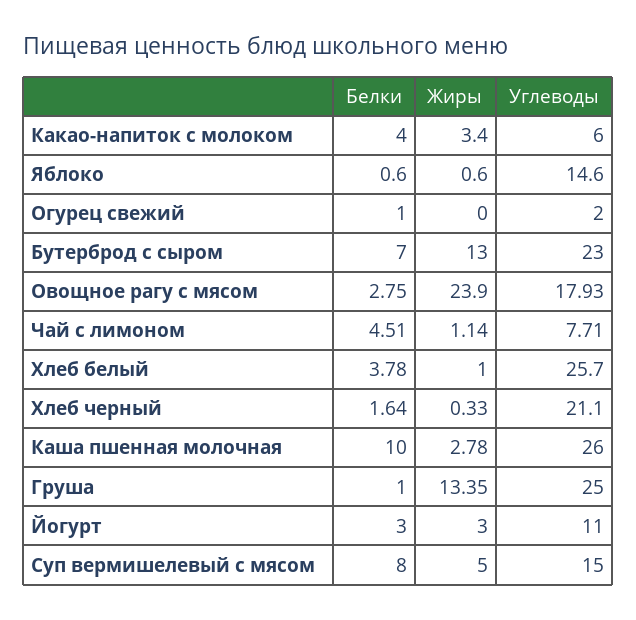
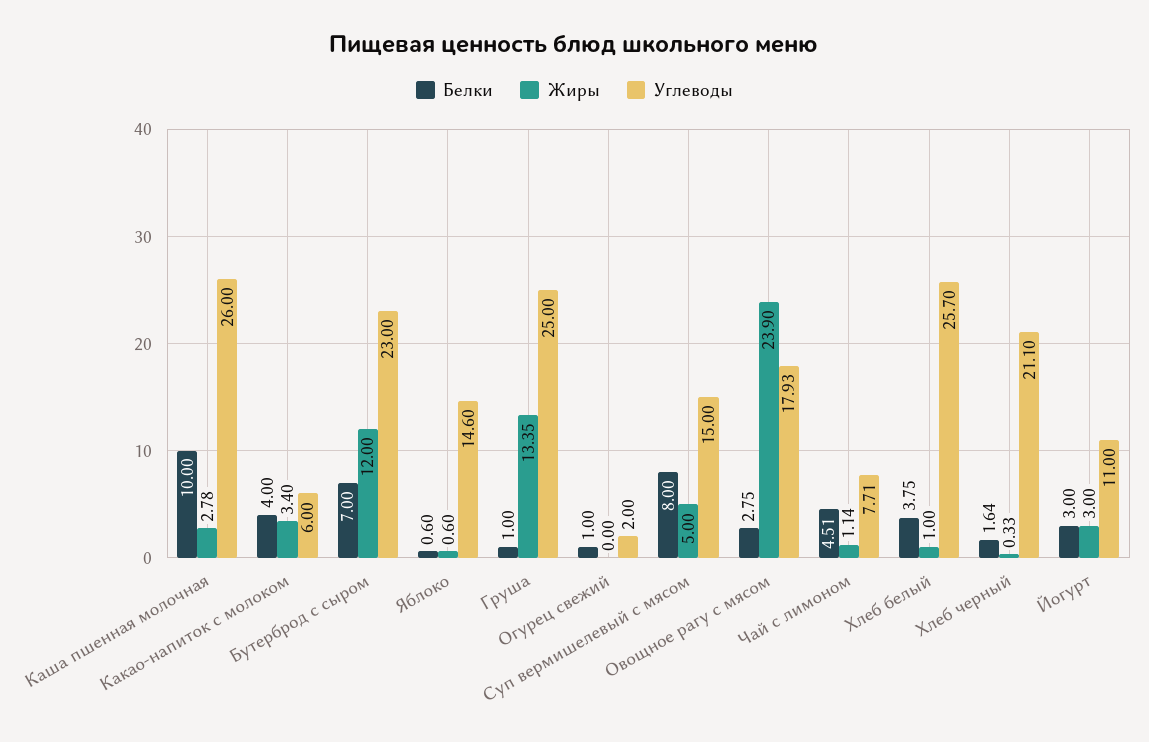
Жиры, Бутерброд с сыром: 13 -> 12
Белки, Хлеб белый: 3.78 -> 3.75

